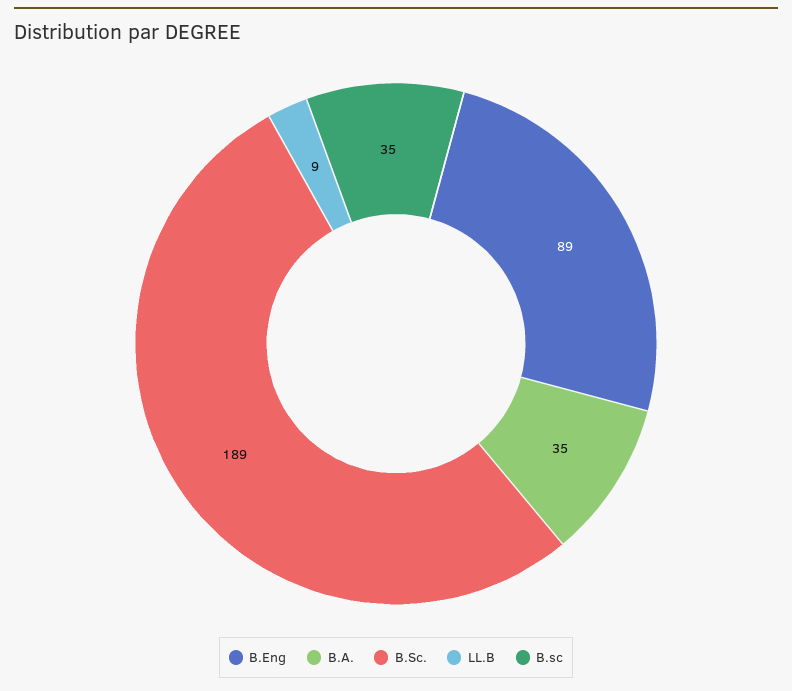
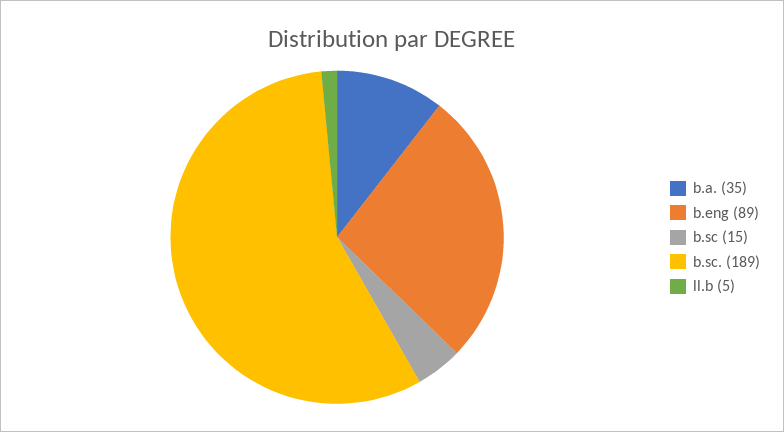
LL.B: 9 -> 5
B.sc: 35 -> 15

